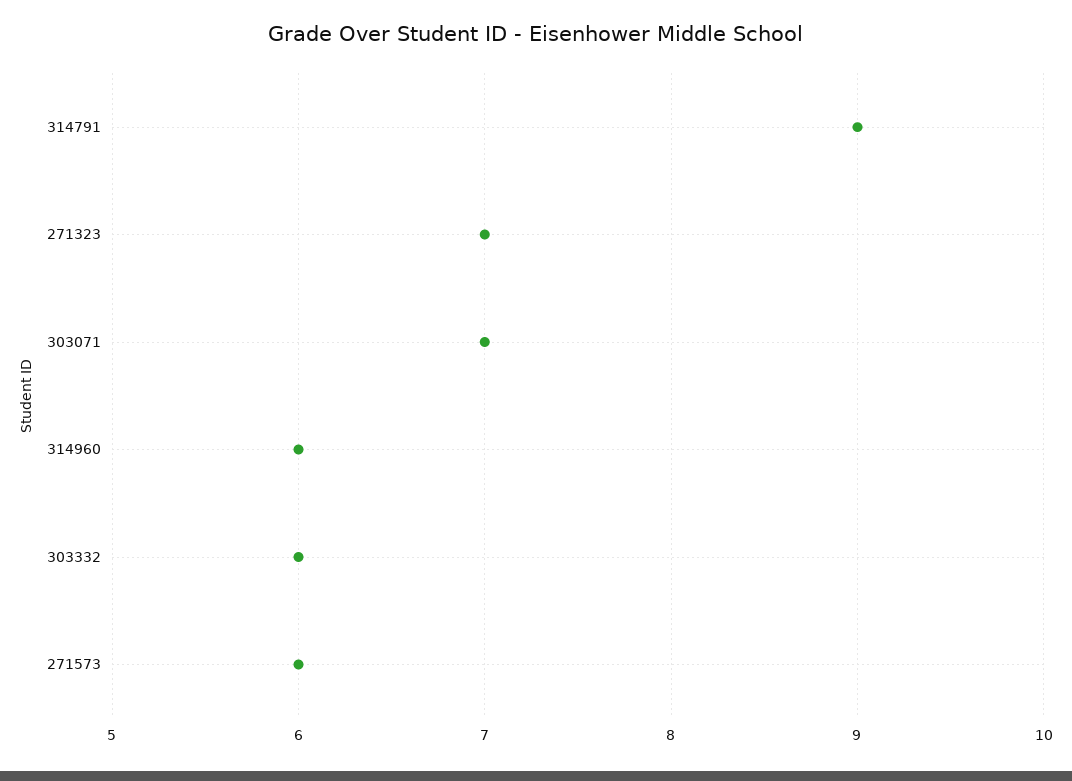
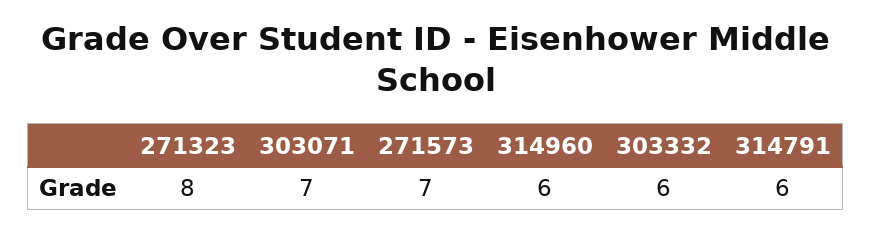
314791: 9 -> 6
271323: 7 -> 8
271573: 6 -> 7

